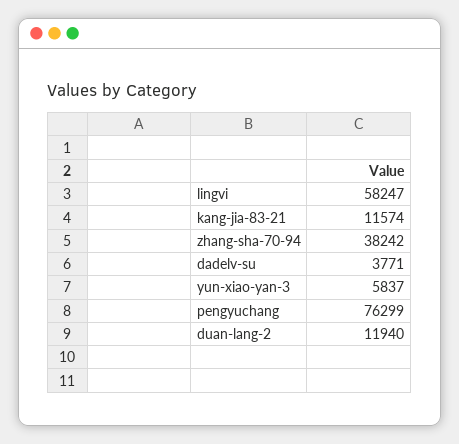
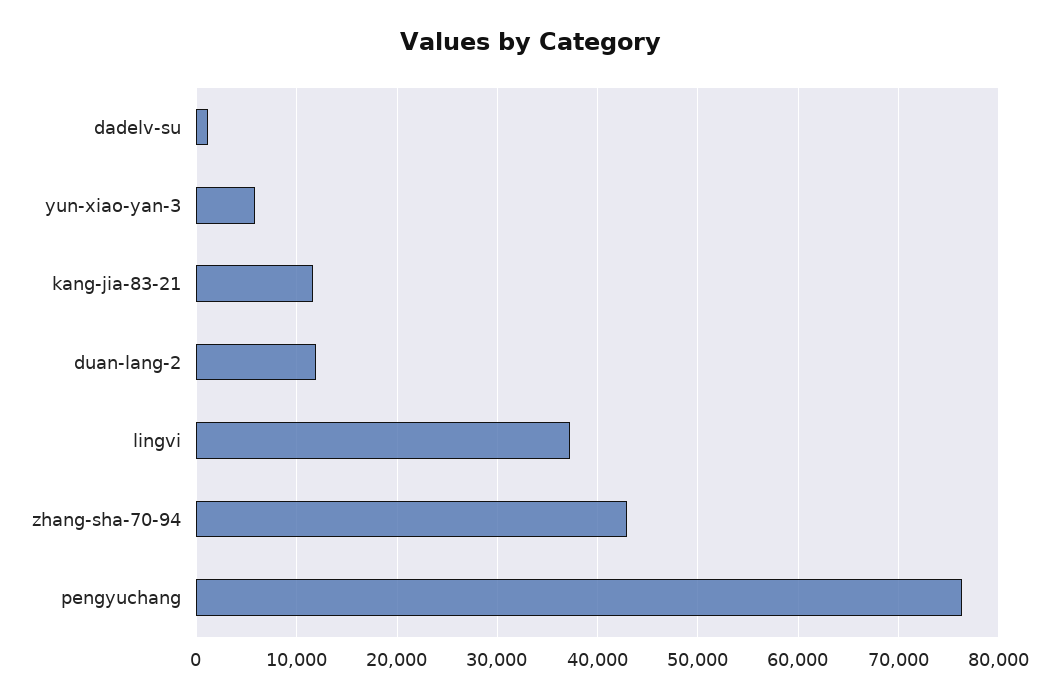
lingvi: 58247 -> 37000
zhang-sha-70-94: 38242 -> 43000
dadelv-su: 3771 -> 1000

